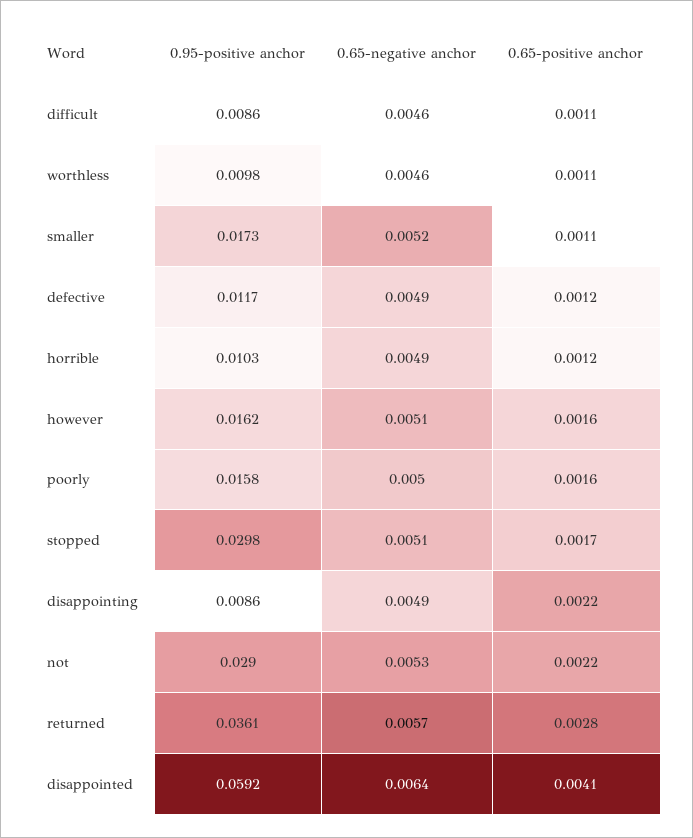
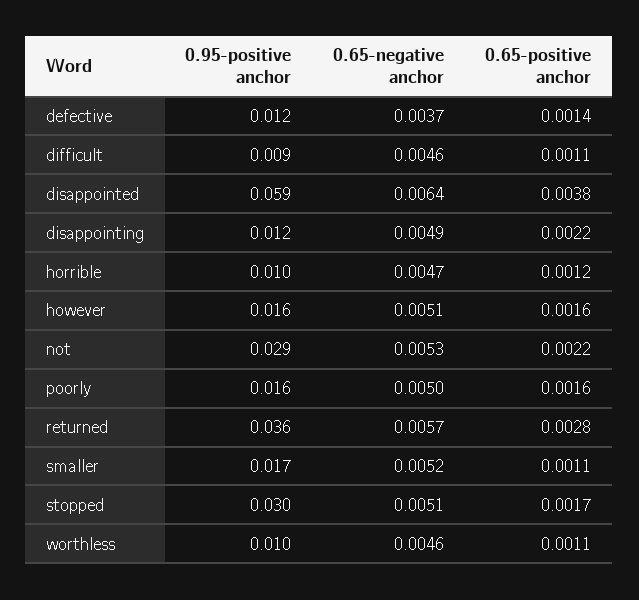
0.65-negative anchor, defective: 0.0049 -> 0.0037
0.65-positive anchor, defective: 0.0012 -> 0.0014
0.65-negative anchor, horrible: 0.0049 -> 0.0047
0.95-positive anchor, disappointing: 0.0086 -> 0.012
0.65-positive anchor, disappointed: 0.0041 -> 0.0038

